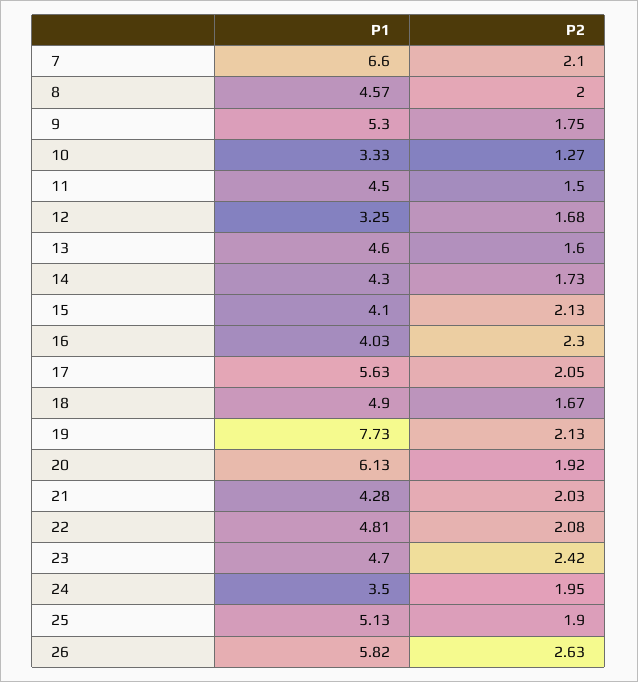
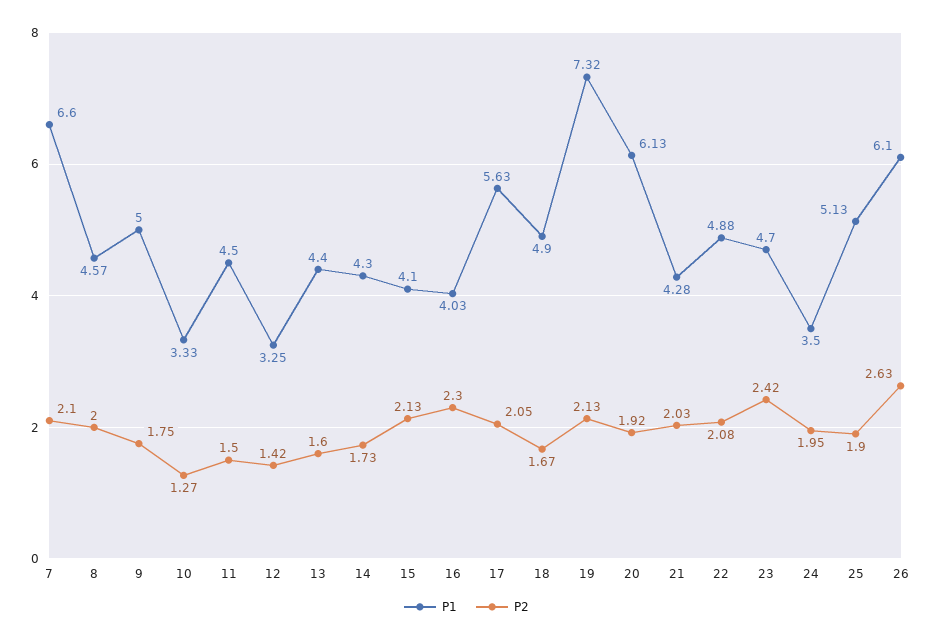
P1, 9: 5.3 -> 5
P2, 12: 1.68 -> 1.42
P1, 13: 4.6 -> 4.4
P1, 19: 7.73 -> 7.32
P1, 22: 4.81 -> 4.88
P1, 26: 5.82 -> 6.1

